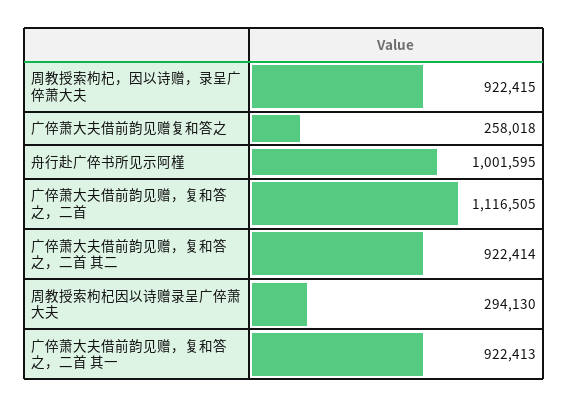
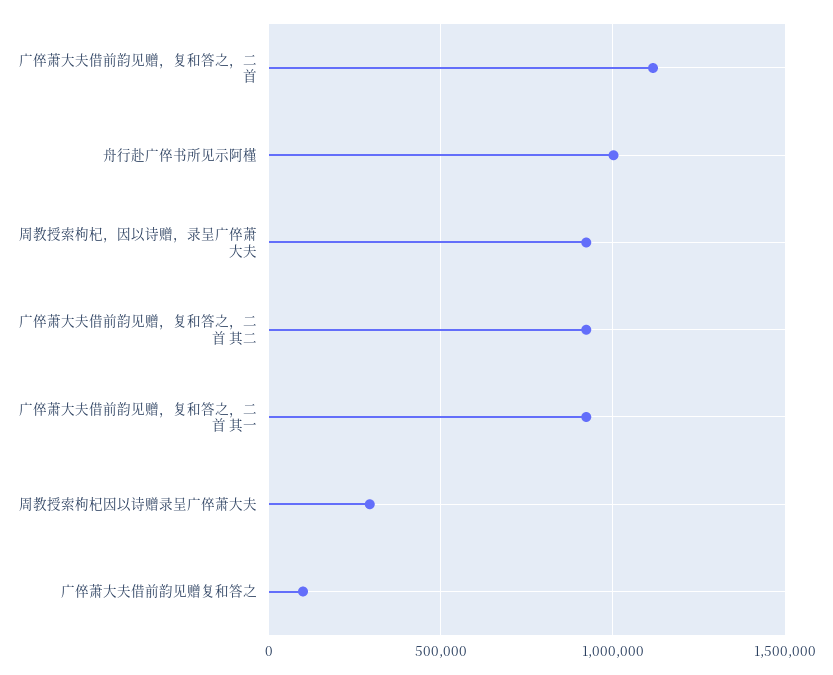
广倅萧大夫借前韵见赠复和答之: 258018 -> 100000

